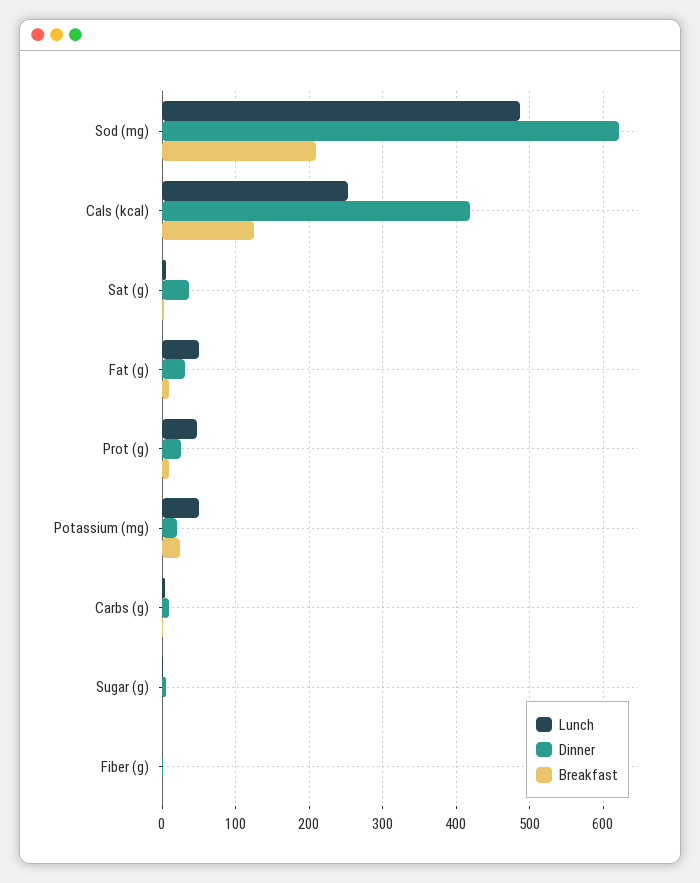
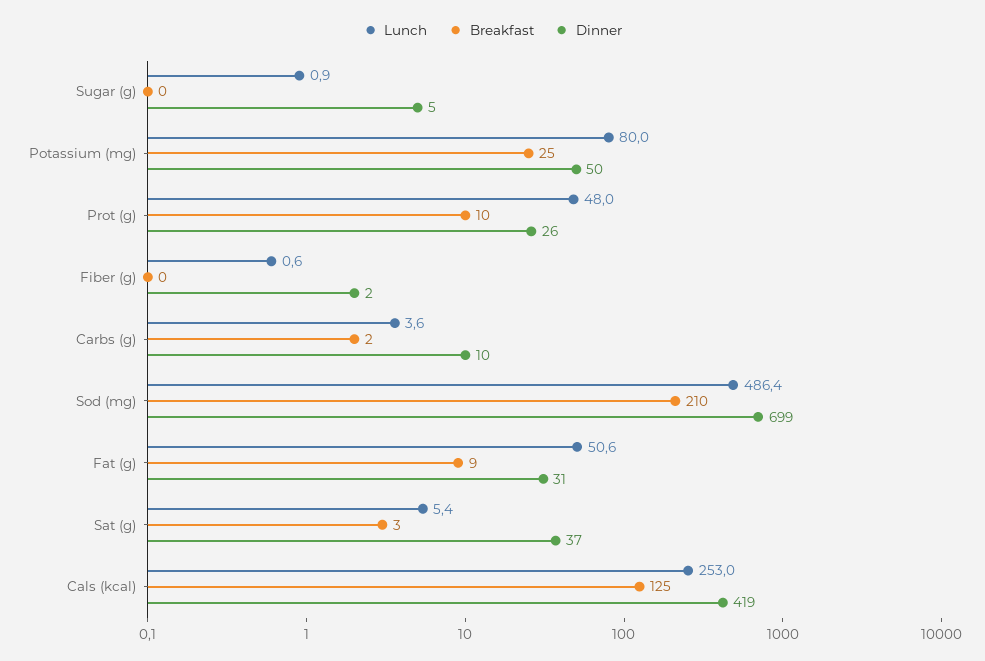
Dinner, Sod (mg): 620 -> 699
Lunch, Potassium (mg): 50 -> 80
Dinner, Potassium (mg): 20 -> 50

